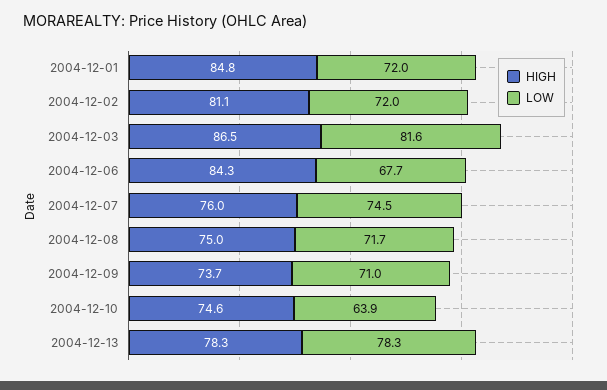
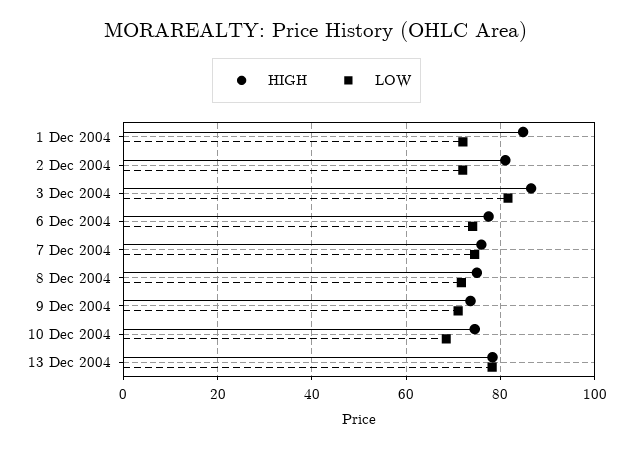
HIGH, 2004-12-06: 84.3 -> 78
LOW, 2004-12-06: 67.7 -> 74
LOW, 2004-12-10: 63.9 -> 68

